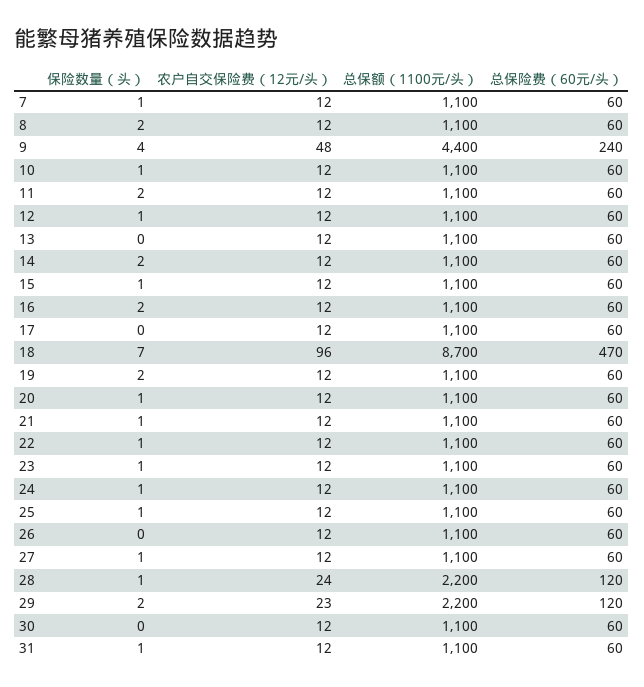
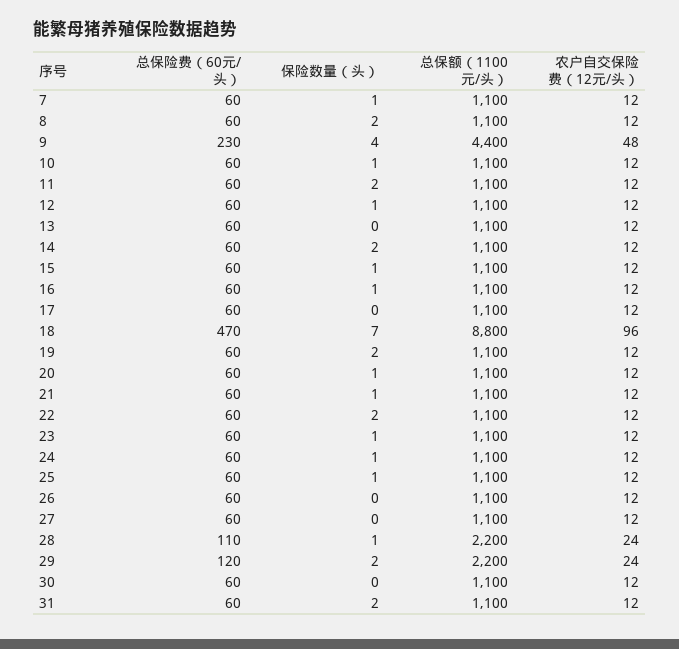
总保险费（60元/头）, 9: 240 -> 230
保险数量（头）, 16: 2 -> 1
总保额（1100元/头）, 18: 8700 -> 8800
保险数量（头）, 22: 1 -> 2
保险数量（头）, 27: 1 -> 0
总保险费（60元/头）, 28: 120 -> 110
农户自交保险费（12元/头）, 29: 23 -> 24
保险数量（头）, 31: 1 -> 2

